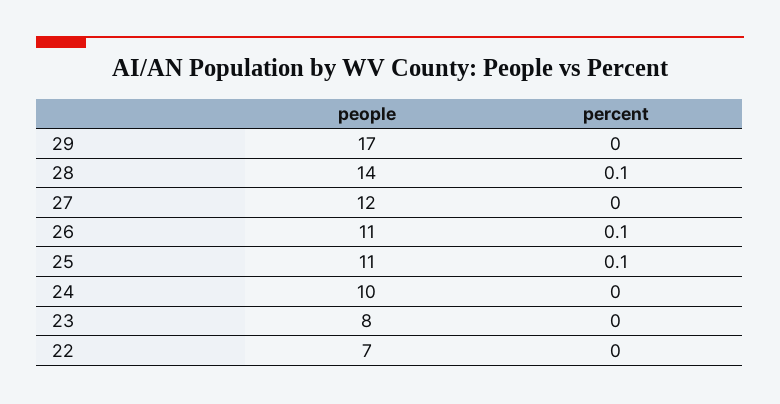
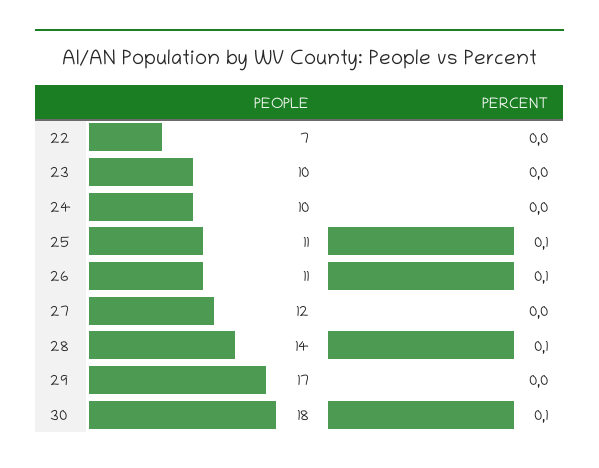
people, 23: 8 -> 10
people, 30: none -> 18
percent, 30: none -> 0.1

